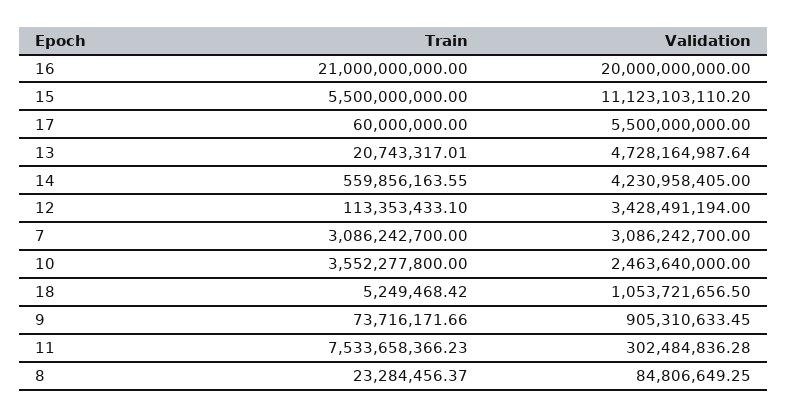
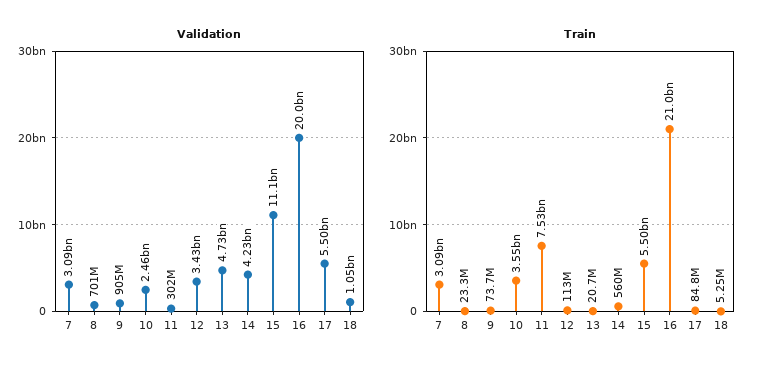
Train, 17: 60000000 -> 84800000
Validation, 8: 84806649.25 -> 701000000

